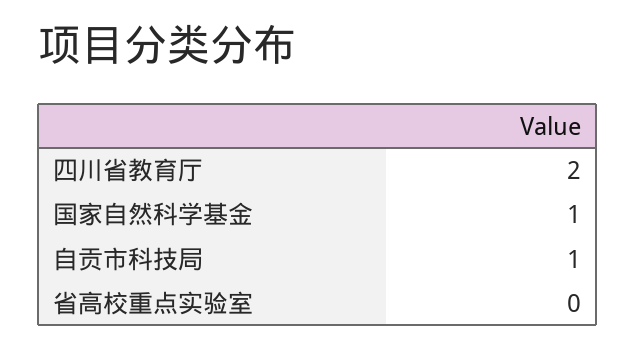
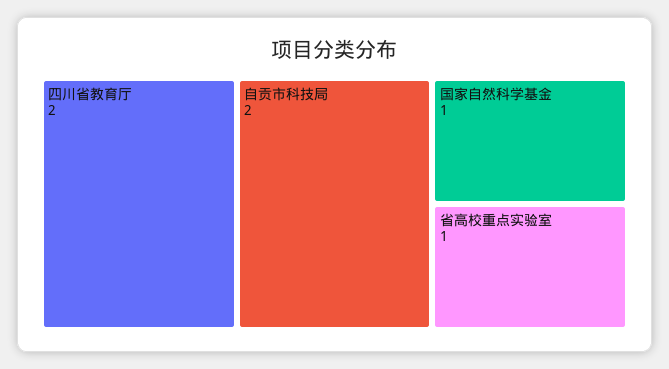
自贡市科技局: 1 -> 2
省高校重点实验室: 0 -> 1

